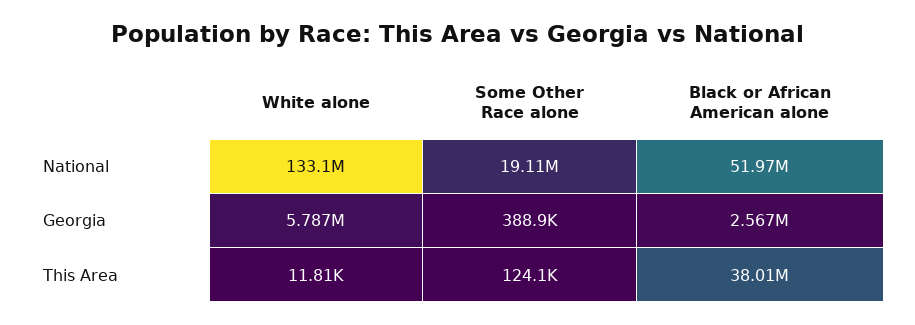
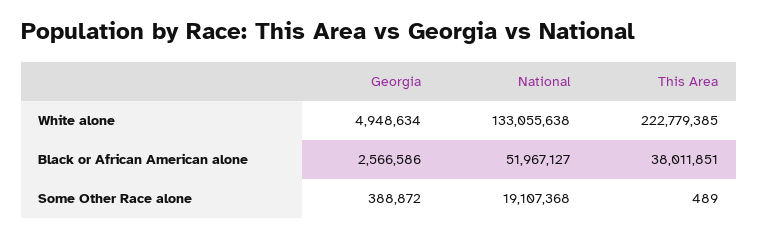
White alone, Georgia: 5787000 -> 4948634
White alone, This Area: 11810 -> 222779385
Some Other Race alone, This Area: 124100 -> 489

